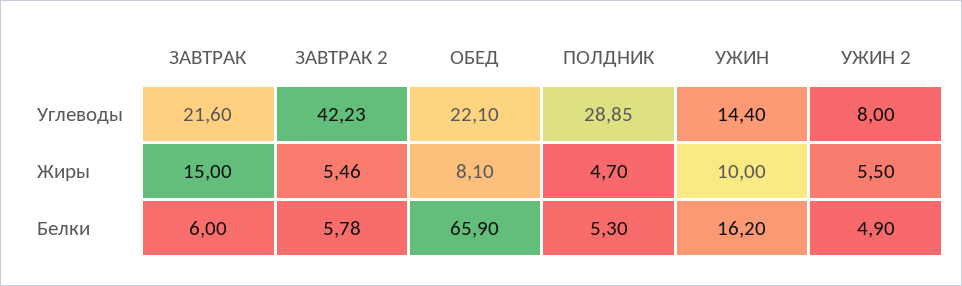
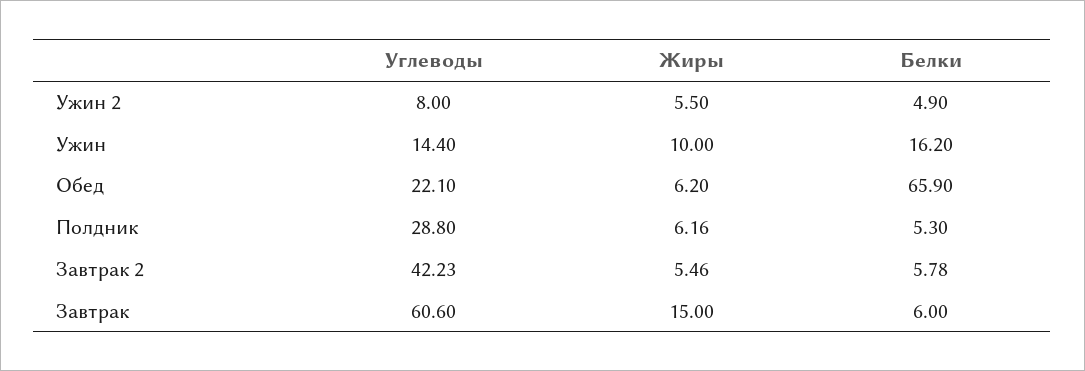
ЗАВТРАК, Углеводы: 21.6 -> 60.6
ПОЛДНИК, Углеводы: 28.85 -> 28.8
ОБЕД, Жиры: 8.1 -> 6.2
ПОЛДНИК, Жиры: 4.7 -> 6.16

